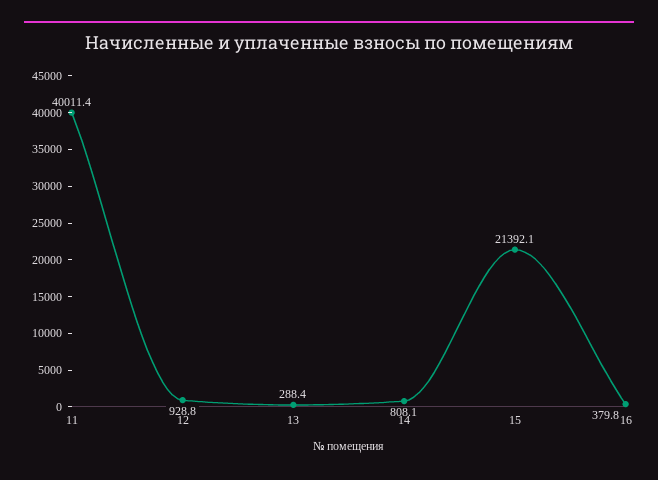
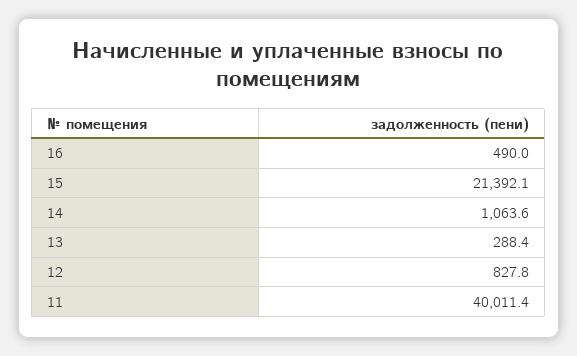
12: 928.8 -> 827.8
14: 808.1 -> 1063.6
16: 379.8 -> 490

